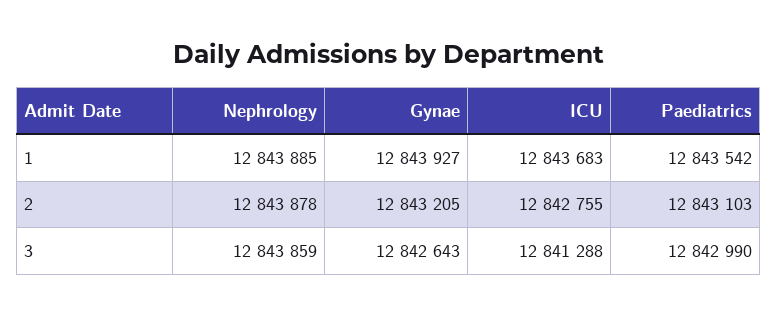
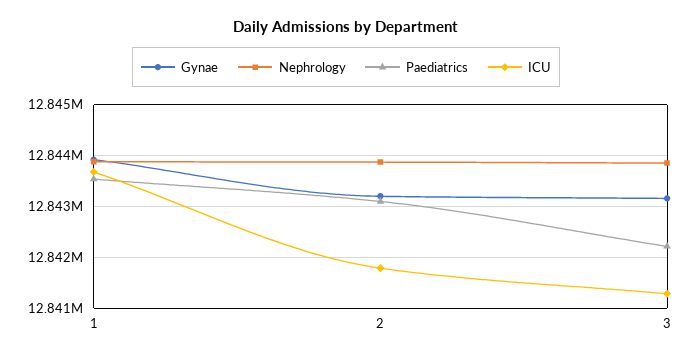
ICU, 2: 12842755 -> 12841800
Gynae, 3: 12842643 -> 12843200
Paediatrics, 3: 12842990 -> 12842200

